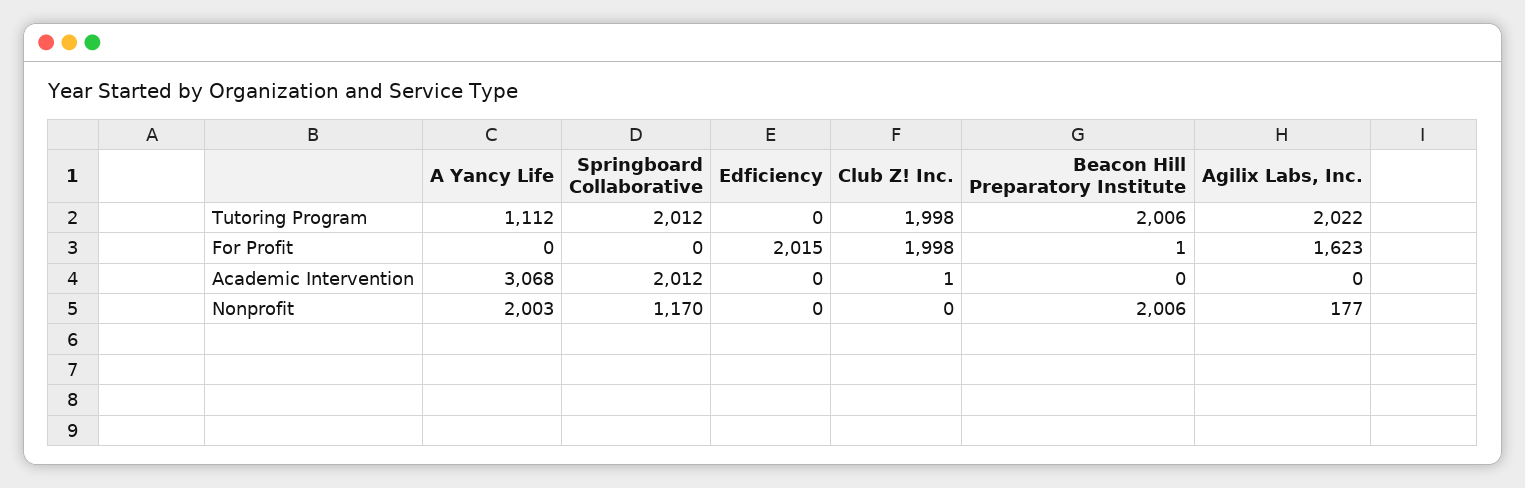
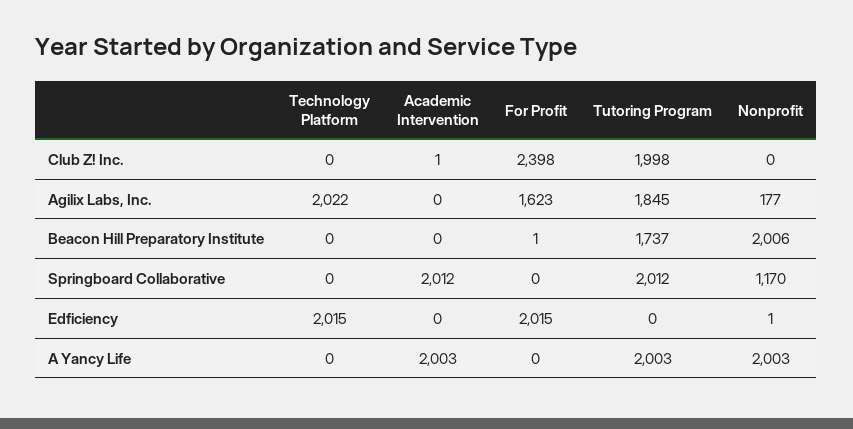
A Yancy Life, Tutoring Program: 1112 -> 2003
Beacon Hill Preparatory Institute, Tutoring Program: 2006 -> 1737
Agilix Labs, Inc., Tutoring Program: 2022 -> 1845
Club Z! Inc., For Profit: 1998 -> 2398
A Yancy Life, Academic Intervention: 3068 -> 2003
Edficiency, Nonprofit: 0 -> 1
Club Z! Inc., Technology Platform: none -> 0
Agilix Labs, Inc., Technology Platform: none -> 2022
Beacon Hill Preparatory Institute, Technology Platform: none -> 0
Springboard Collaborative, Technology Platform: none -> 0
Edficiency, Technology Platform: none -> 2015
A Yancy Life, Technology Platform: none -> 0

